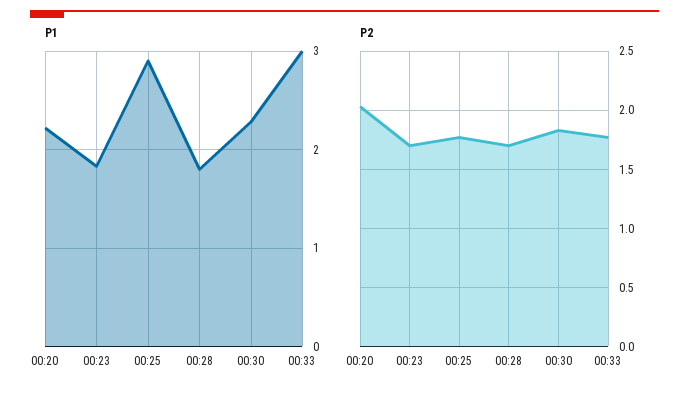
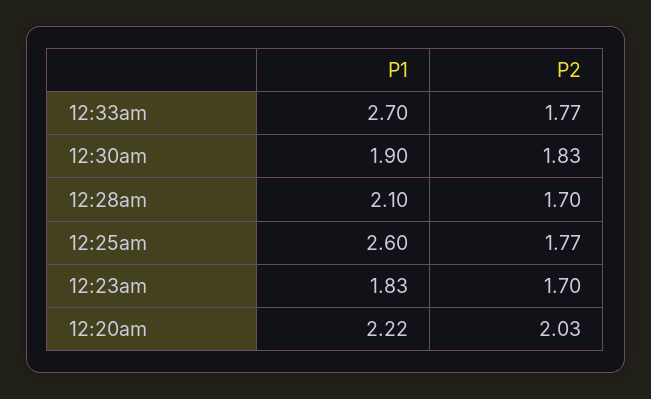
P1, 00:25: 2.9 -> 2.6
P1, 00:28: 1.8 -> 2.1
P1, 00:30: 2.3 -> 1.9
P1, 00:33: 3 -> 2.7

